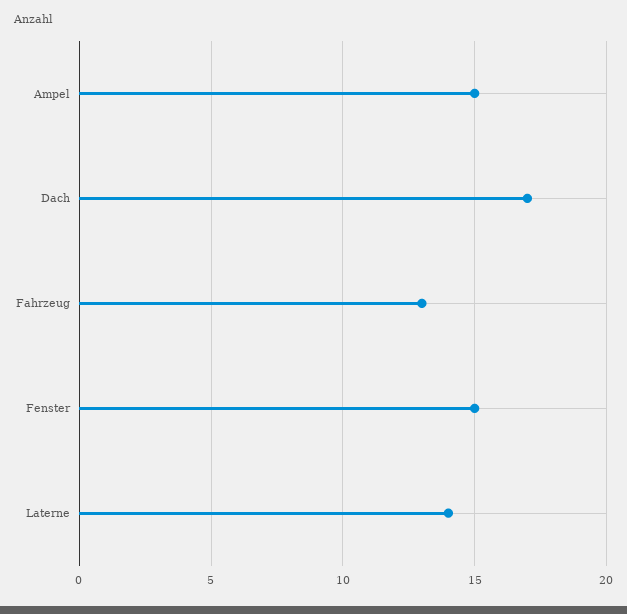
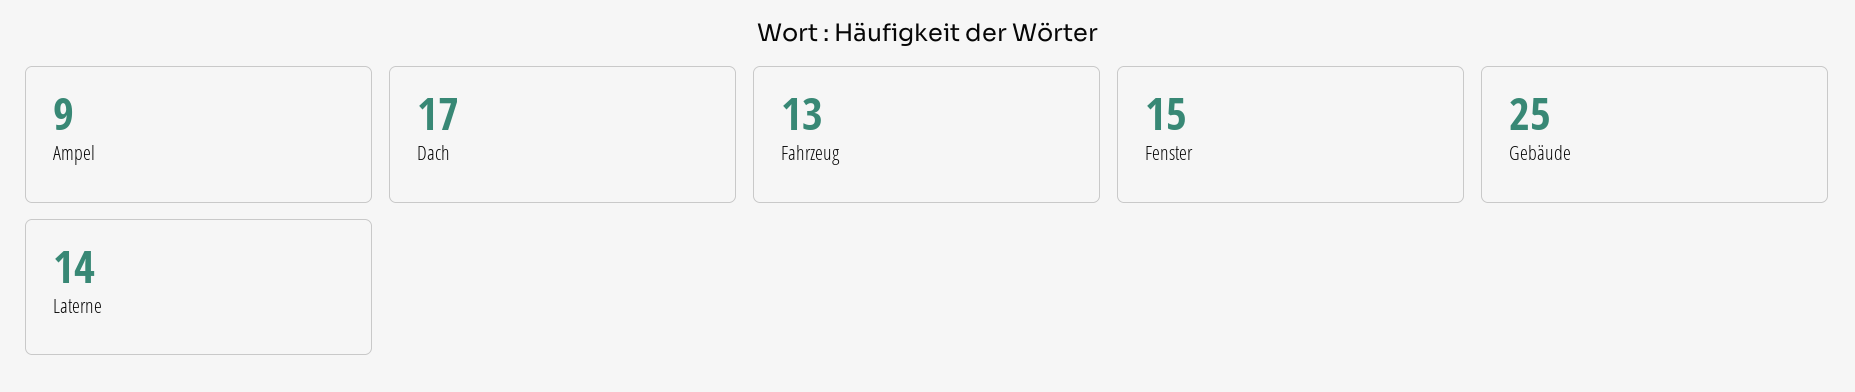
Ampel: 15 -> 9
Gebäude: none -> 25

